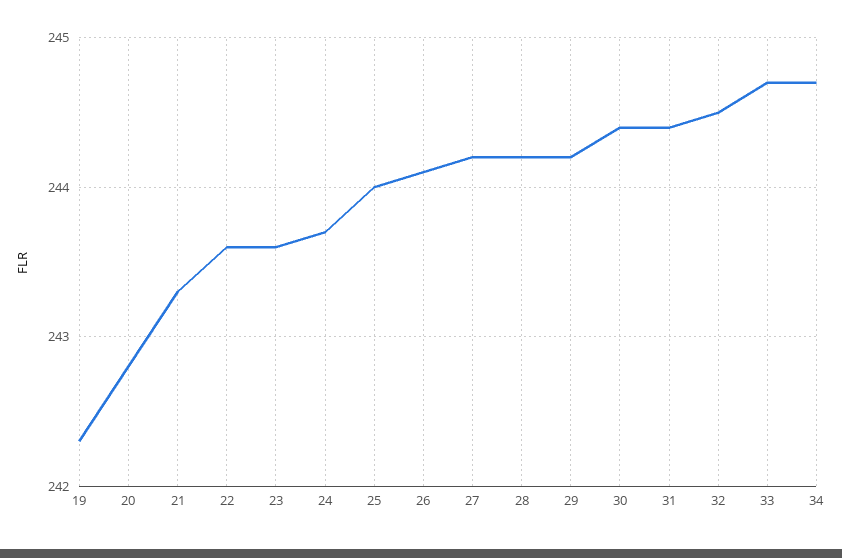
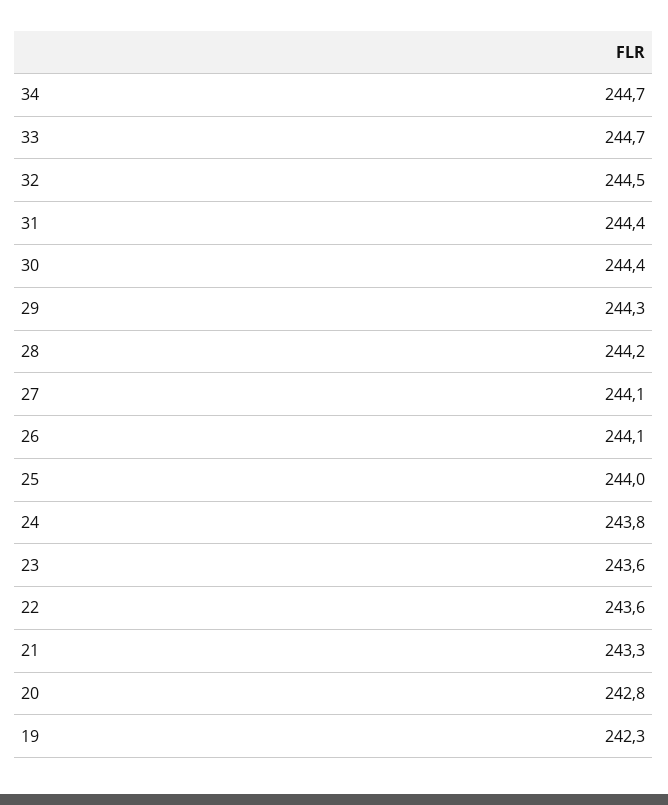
24: 243.7 -> 243.8
27: 244.2 -> 244.1
29: 244.2 -> 244.3

